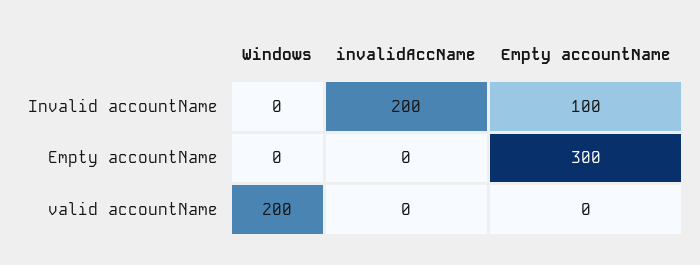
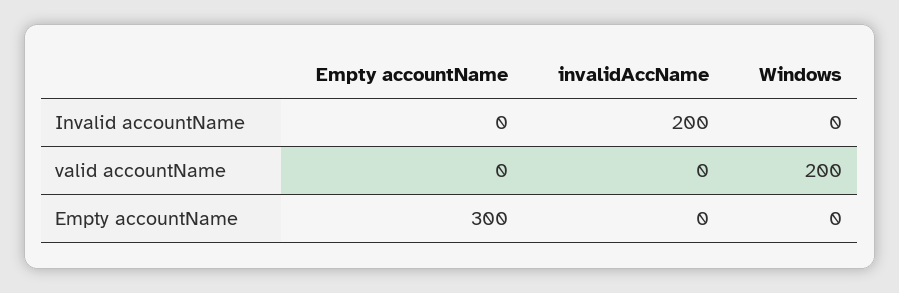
Empty accountName, Invalid accountName: 100 -> 0

